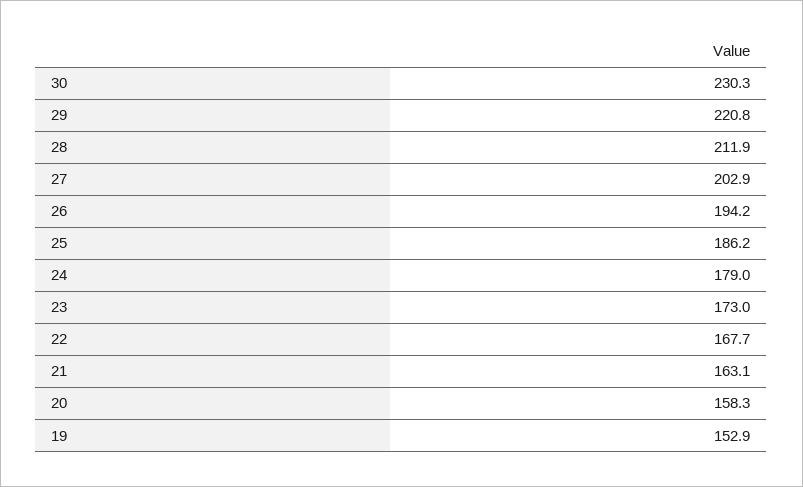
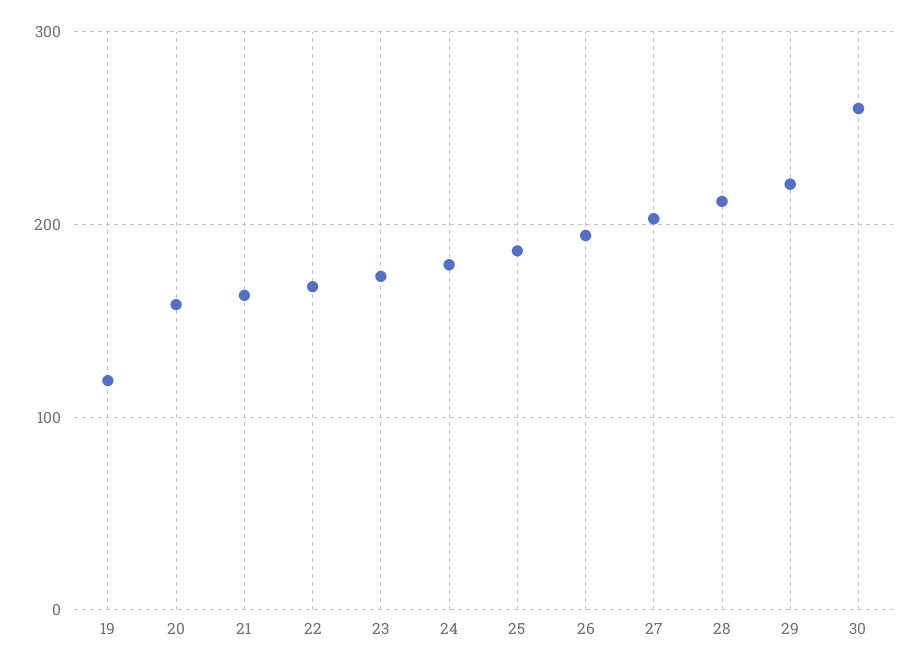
30: 230.3 -> 260
19: 152.9 -> 120

